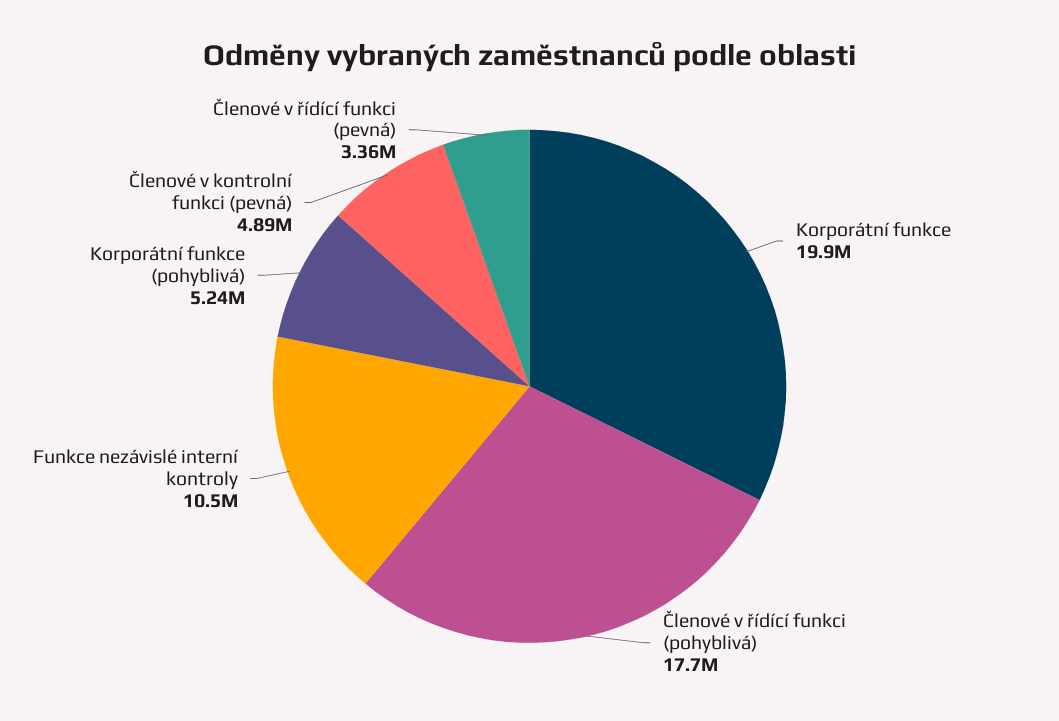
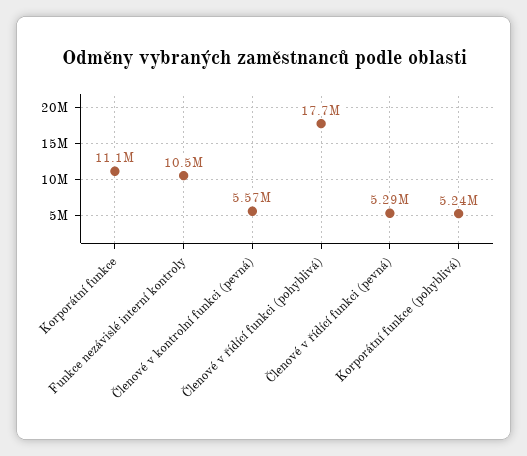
Korporátní funkce: 19900000 -> 11100000
Členové v kontrolní funkci (pevná): 4890000 -> 5570000
Členové v řídící funkci (pevná): 3360000 -> 5290000

